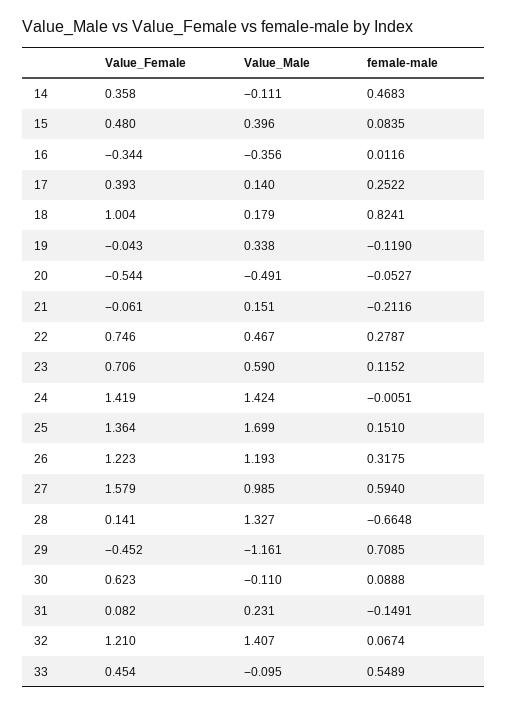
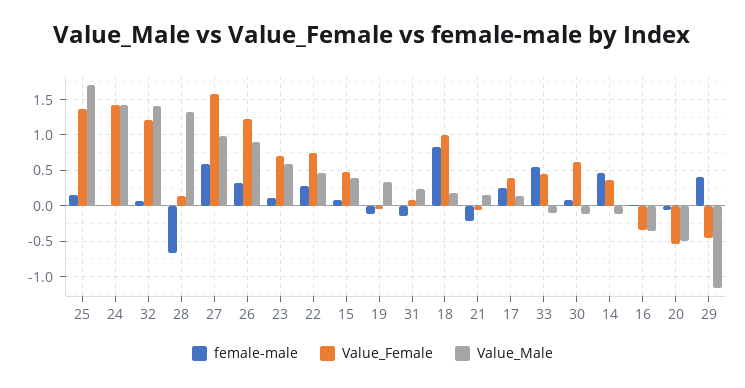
Value_Male, 26: 1.193 -> 0.9
female-male, 29: 0.7085 -> 0.4

